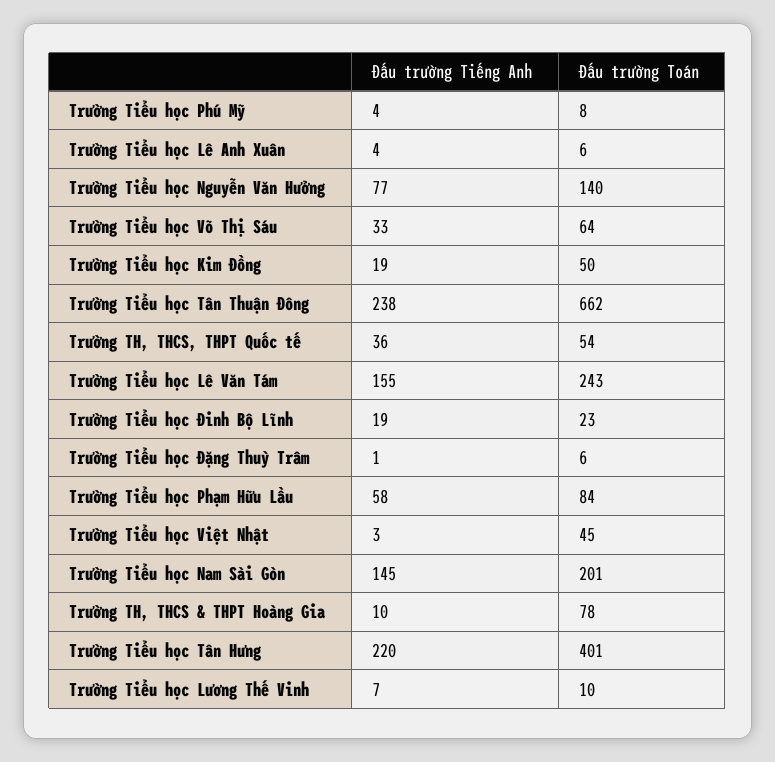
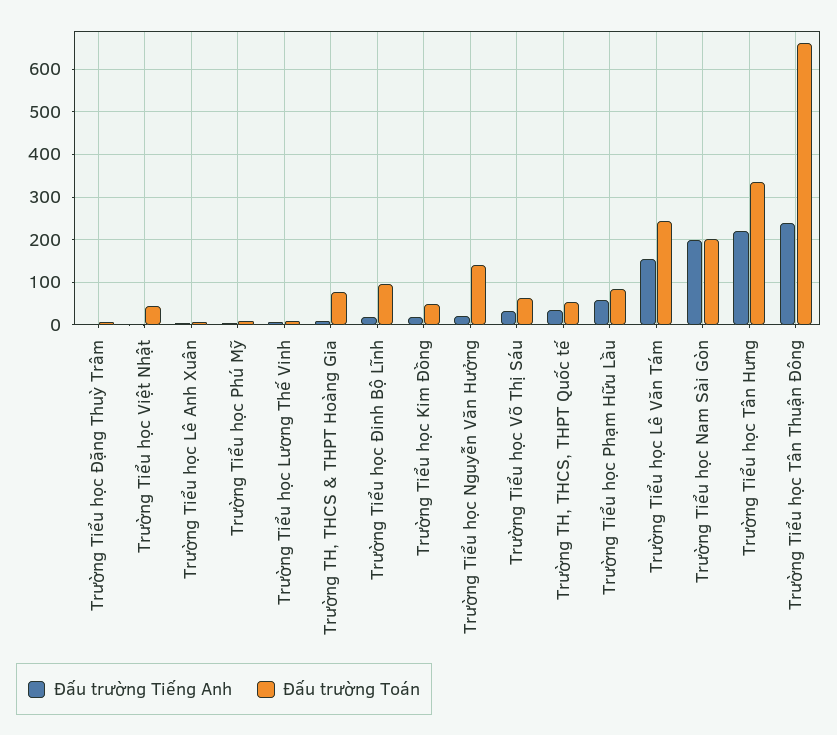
Đấu trường Tiếng Anh, Trường Tiểu học Nguyễn Văn Hưởng: 77 -> 20
Đấu trường Toán, Trường Tiểu học Đinh Bộ Lĩnh: 23 -> 100
Đấu trường Tiếng Anh, Trường Tiểu học Nam Sài Gòn: 145 -> 200
Đấu trường Toán, Trường Tiểu học Tân Hưng: 401 -> 340

